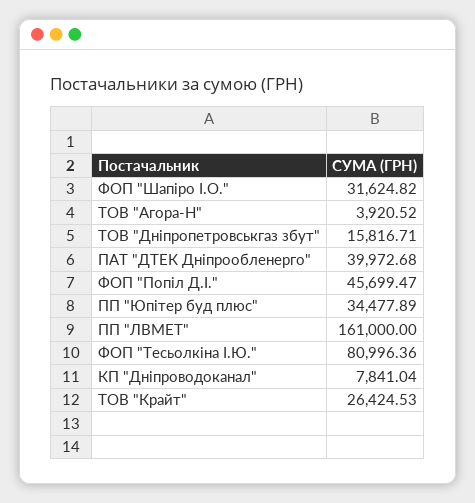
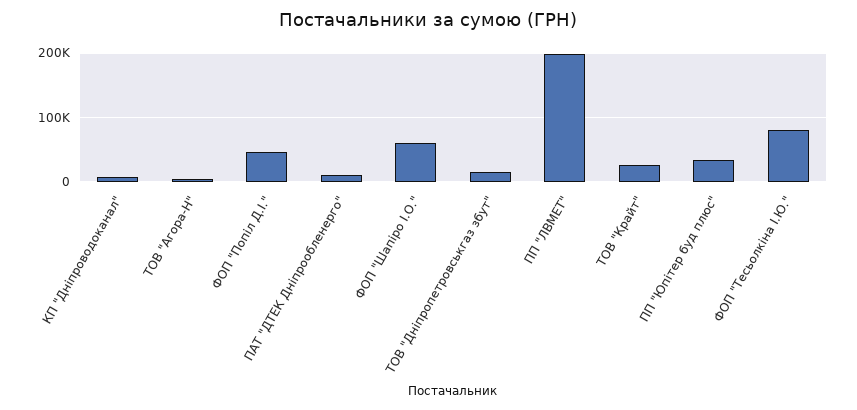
ФОП "Шапіро І.О.": 31624.82 -> 60000
ПАТ "ДТЕК Дніпрообленерго": 39972.68 -> 10000
ПП "ЛВМЕТ": 161000 -> 200000

